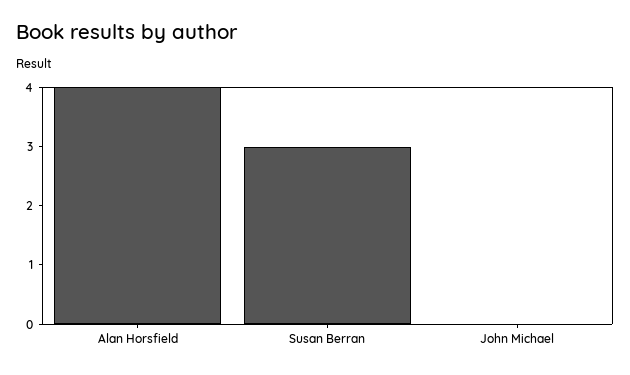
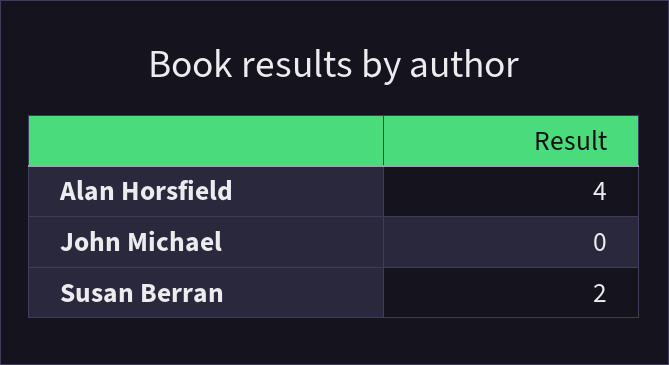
Susan Berran: 3 -> 2

